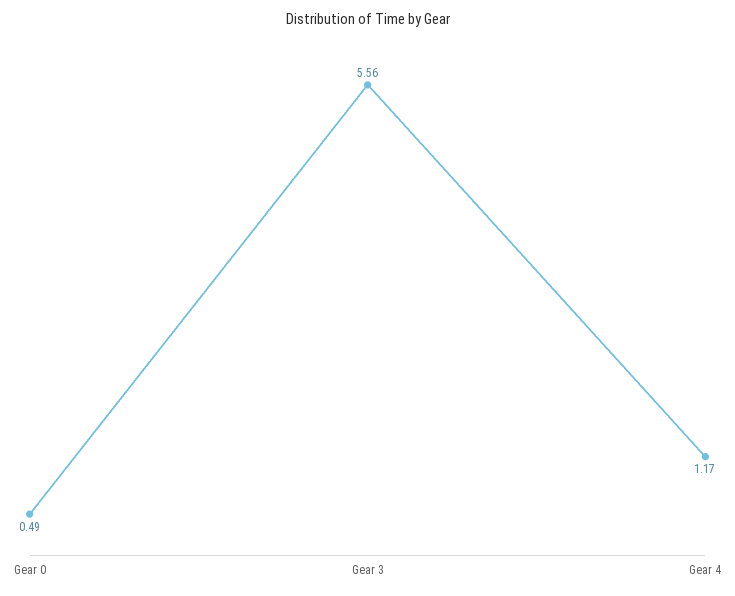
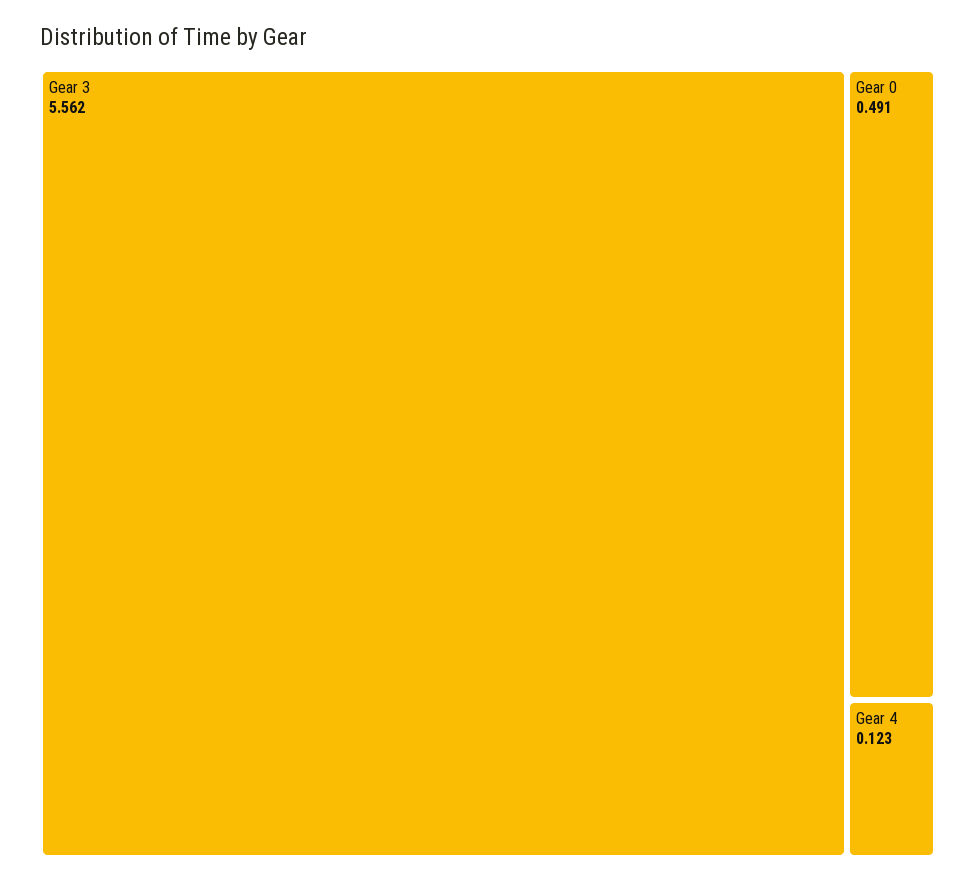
Gear 4: 1.17 -> 0.123

